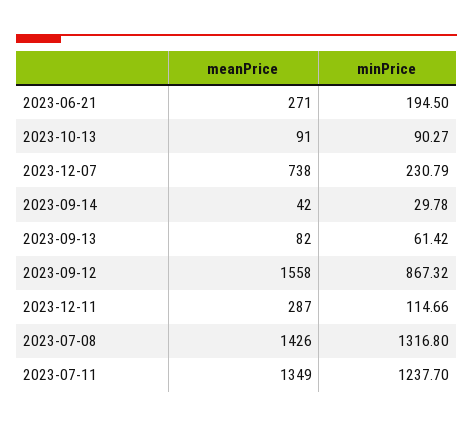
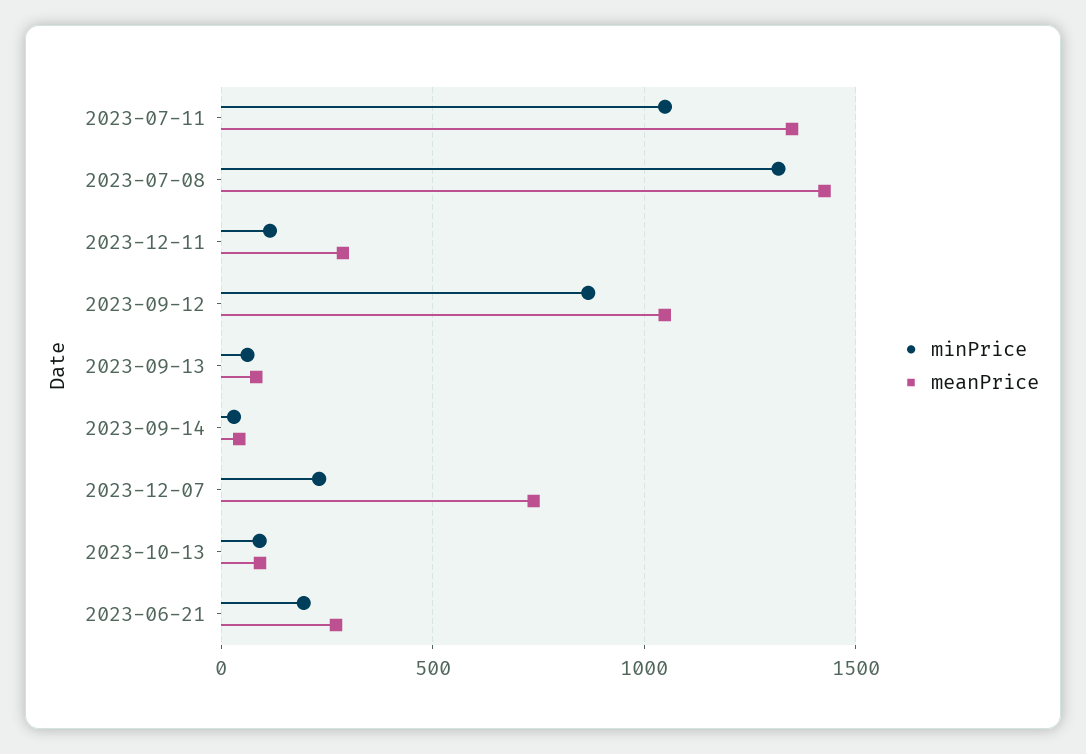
meanPrice, 2023-09-12: 1558 -> 1050
minPrice, 2023-07-11: 1237.7 -> 1050

